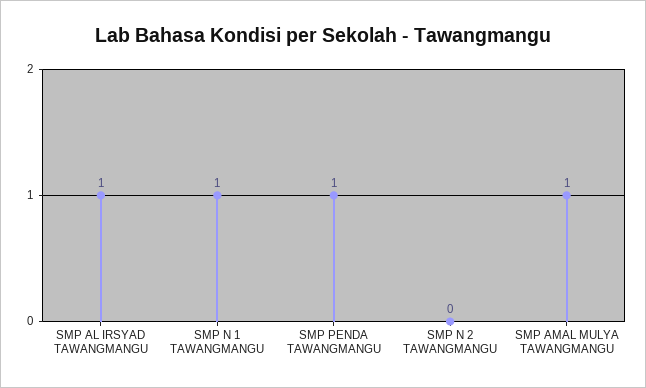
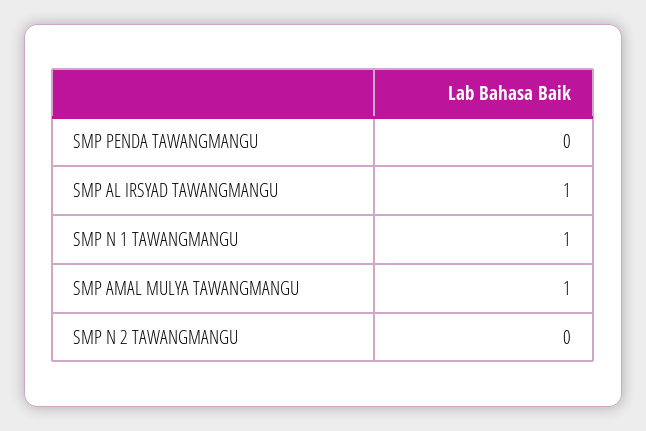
SMP PENDA TAWANGMANGU: 1 -> 0

